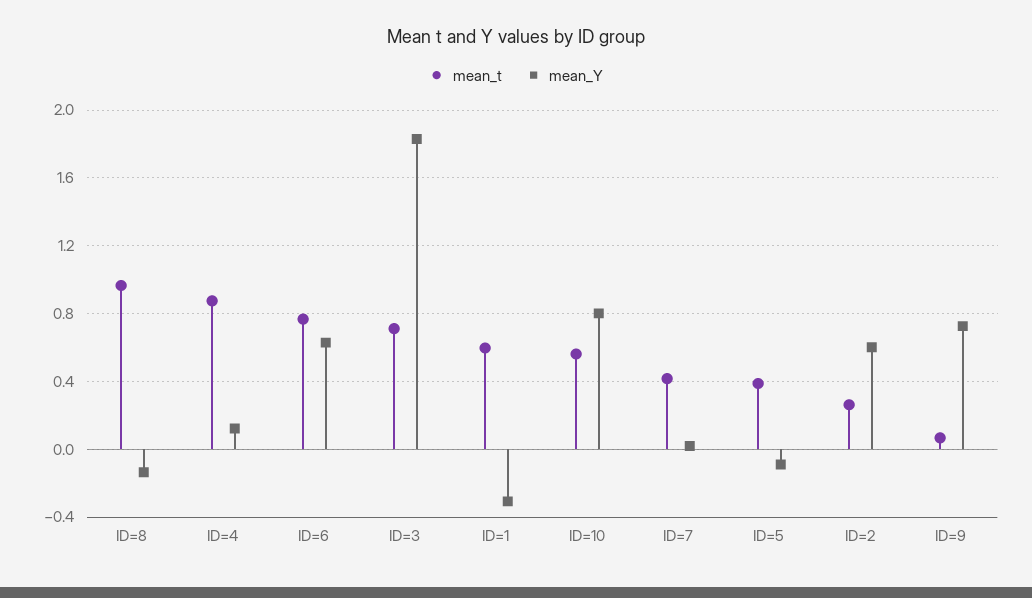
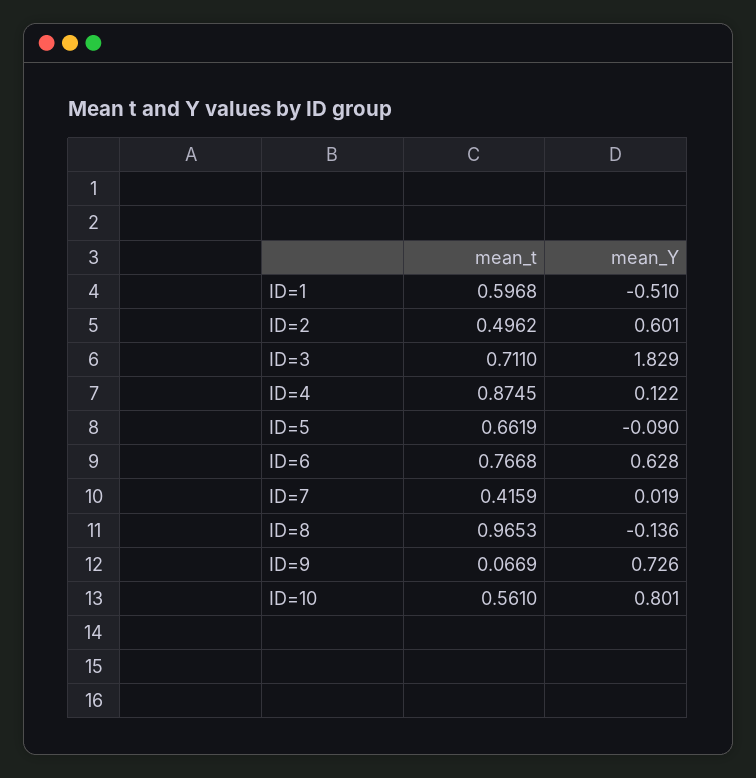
mean_Y, ID=1: -0.3 -> -0.51
mean_t, ID=5: 0.4 -> 0.6619
mean_t, ID=2: 0.25 -> 0.4962

